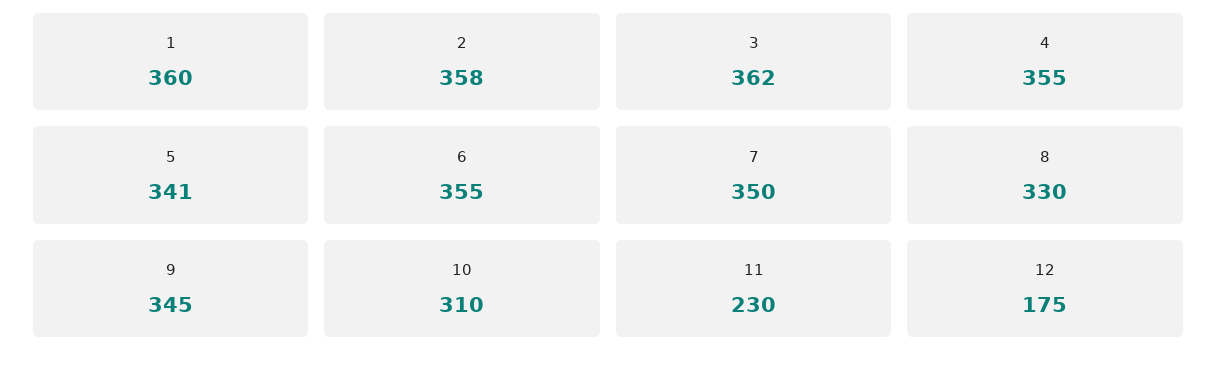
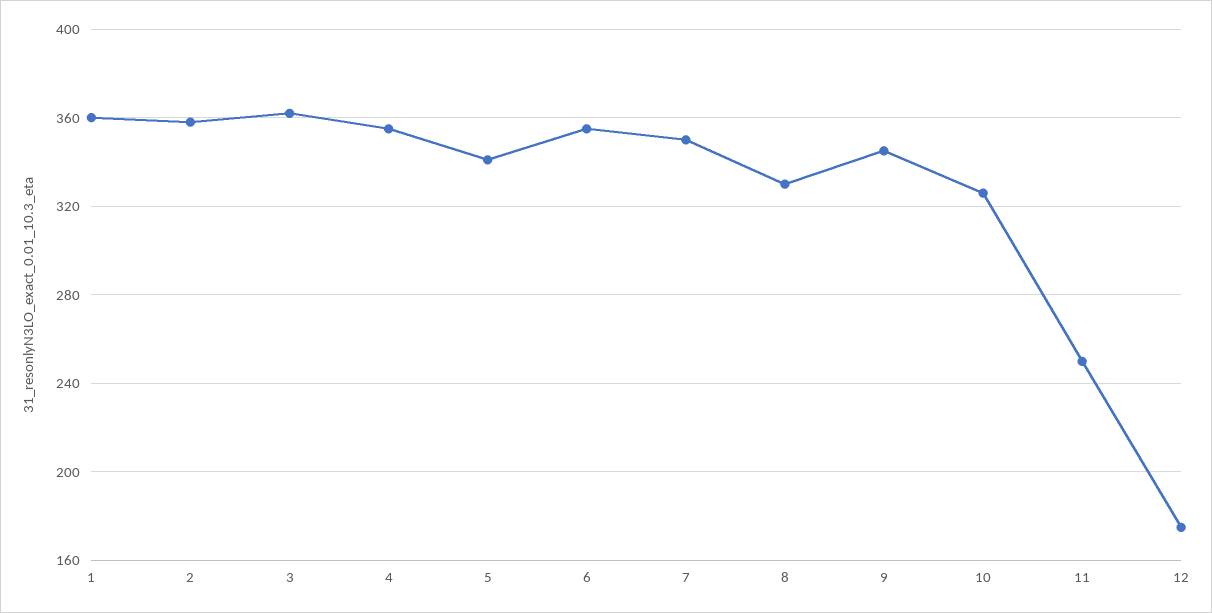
10: 310 -> 325
11: 230 -> 250

